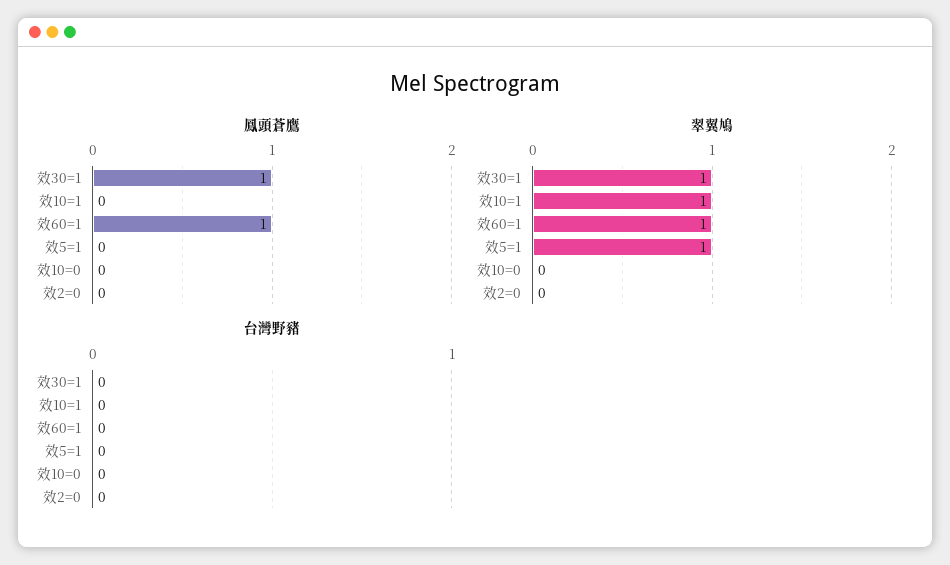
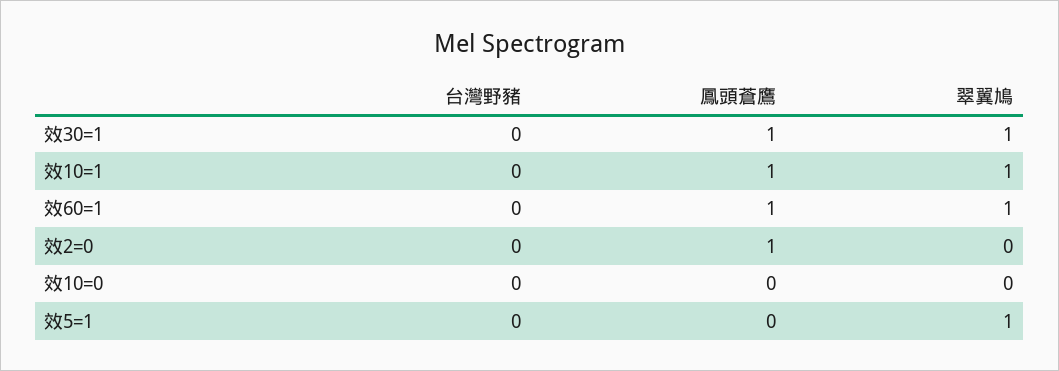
鳳頭蒼鷹, 效10=1: 0 -> 1
鳳頭蒼鷹, 效2=0: 0 -> 1

